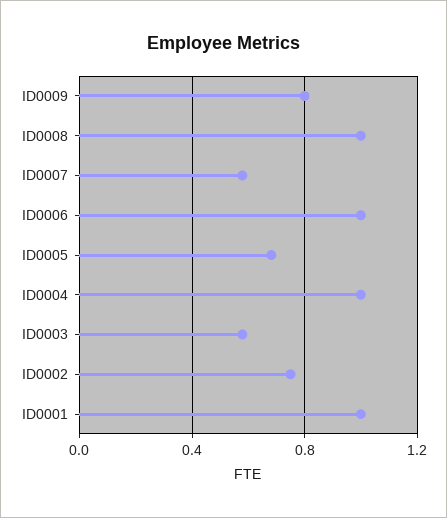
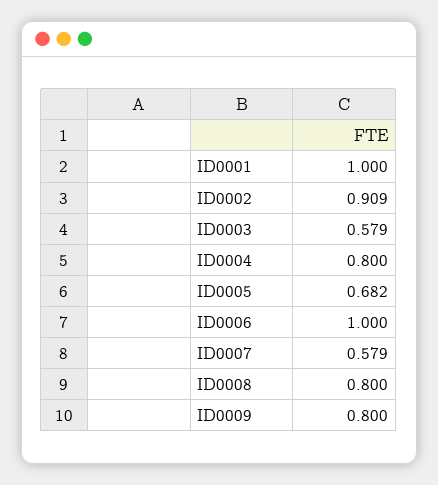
ID0008: 1 -> 0.8
ID0004: 1 -> 0.8
ID0002: 0.75 -> 0.909

